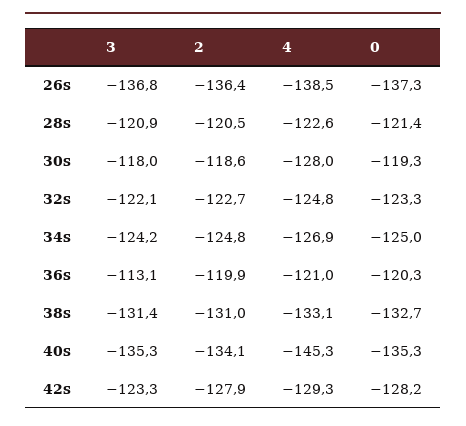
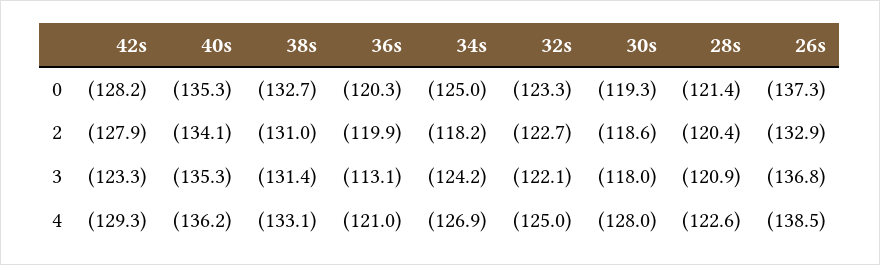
2, 26s: -136.4 -> -132.9
2, 28s: -120.5 -> -120.4
4, 32s: -124.8 -> -125
2, 34s: -124.8 -> -118.2
4, 40s: -145.3 -> -136.2

